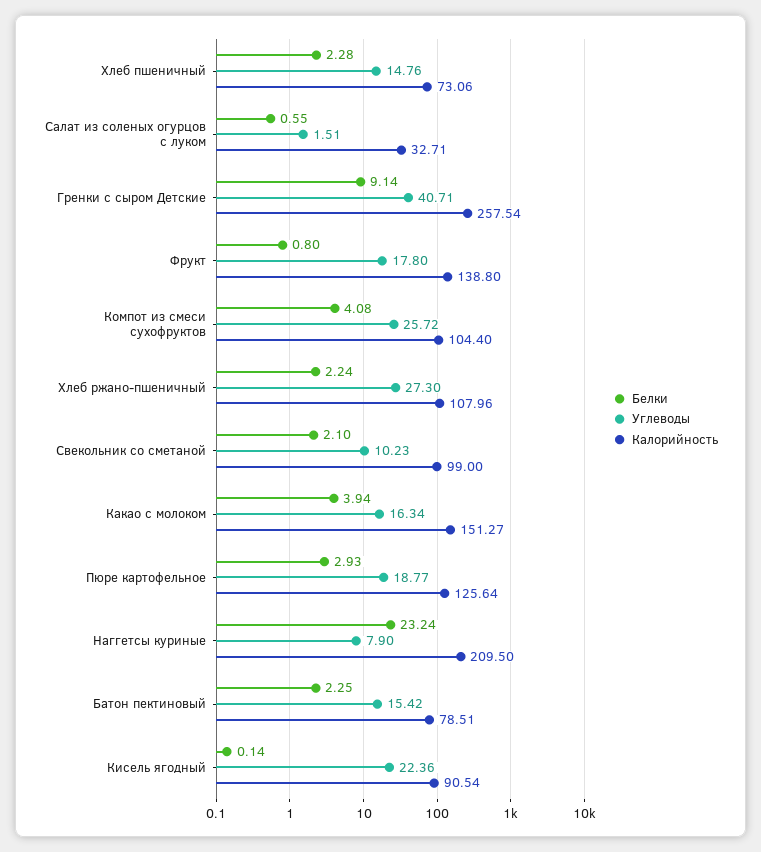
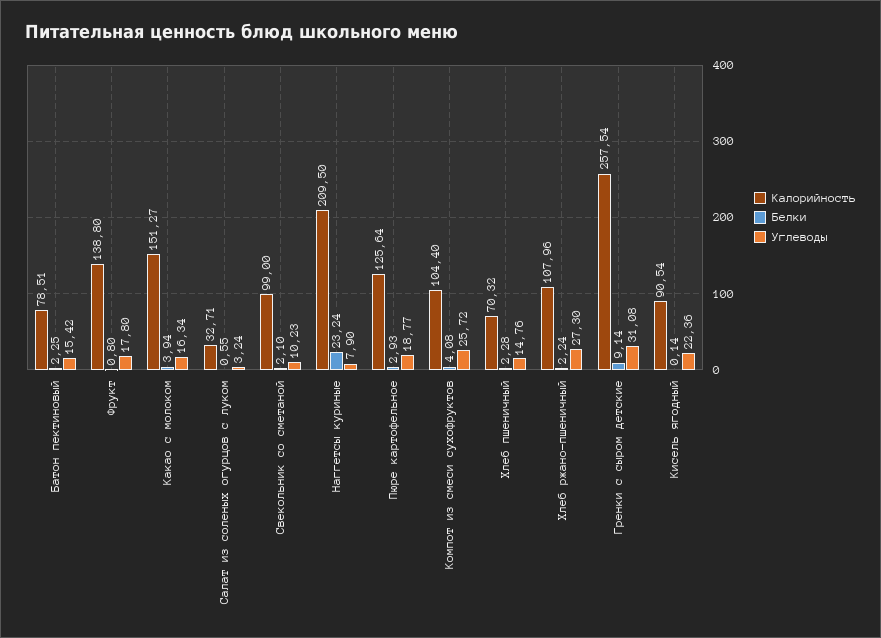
Калорийность, Хлеб пшеничный: 73.06 -> 70.32
Углеводы, Салат из соленых огурцов с луком: 1.51 -> 3.24
Углеводы, Гренки с сыром Детские: 40.71 -> 31.08

